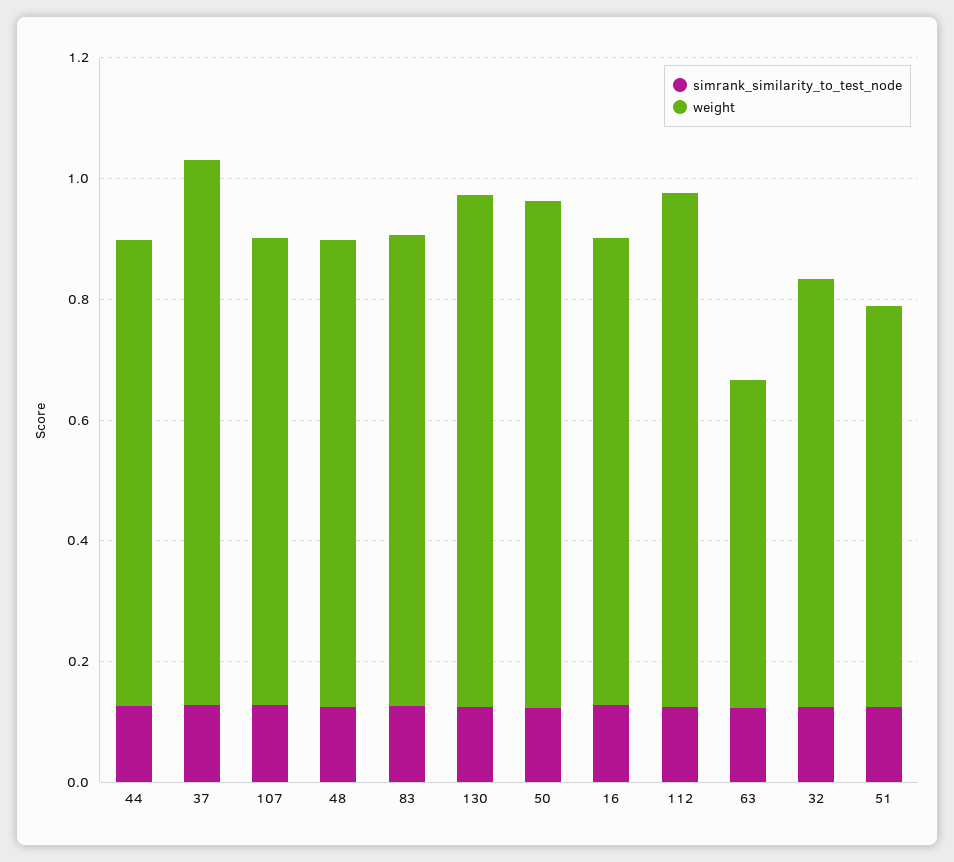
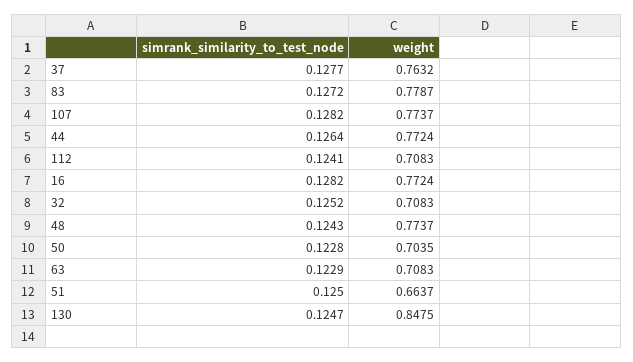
weight, 37: 0.9 -> 0.7632
weight, 50: 0.85 -> 0.7035
weight, 112: 0.85 -> 0.7083
weight, 63: 0.55 -> 0.7083

